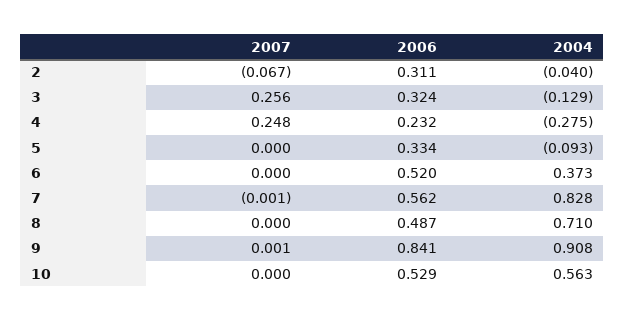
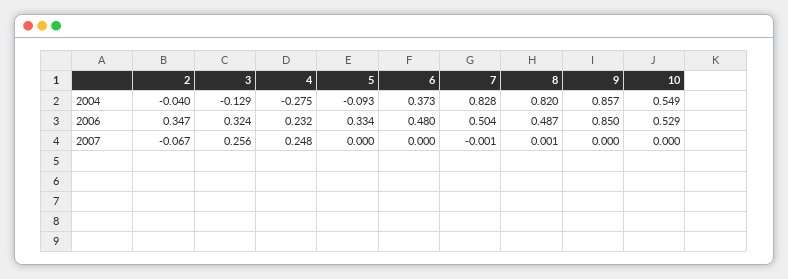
2006, 2: 0.311 -> 0.347
2006, 6: 0.52 -> 0.48
2006, 7: 0.562 -> 0.504
2007, 8: 0 -> 0.001
2004, 8: 0.71 -> 0.82
2007, 9: 0.001 -> 0
2006, 9: 0.841 -> 0.85
2004, 9: 0.908 -> 0.857
2004, 10: 0.563 -> 0.549

